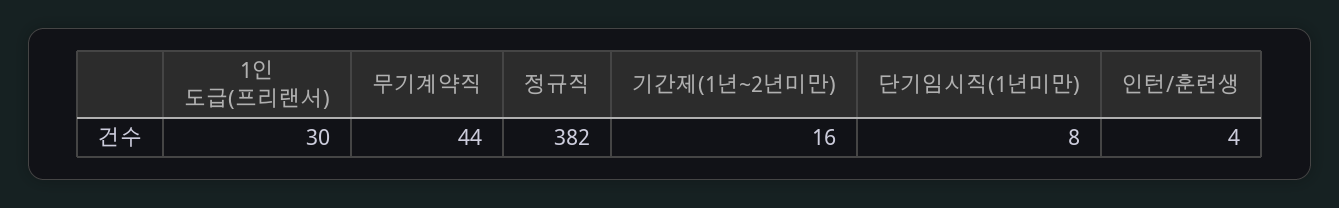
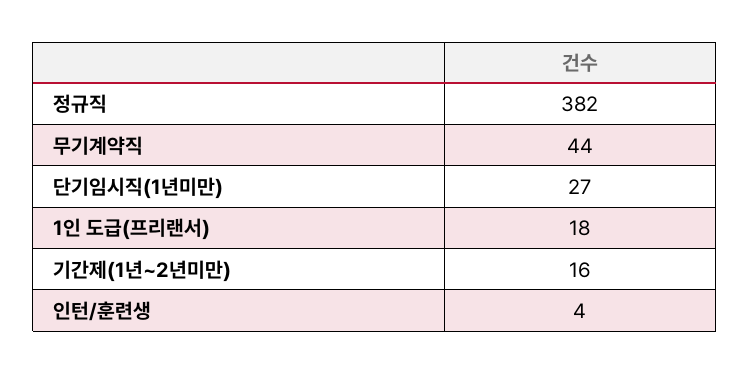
1인 도급(프리랜서): 30 -> 18
단기임시직(1년미만): 8 -> 27

